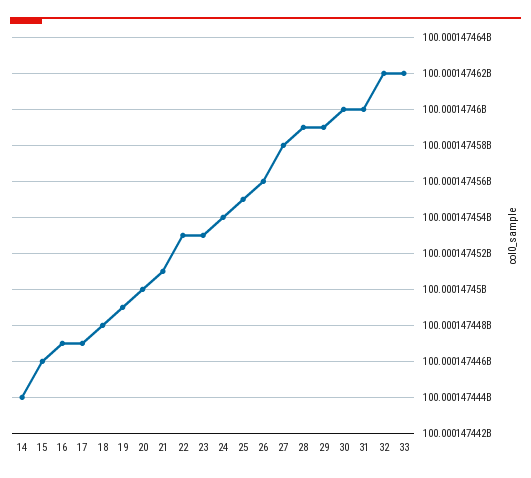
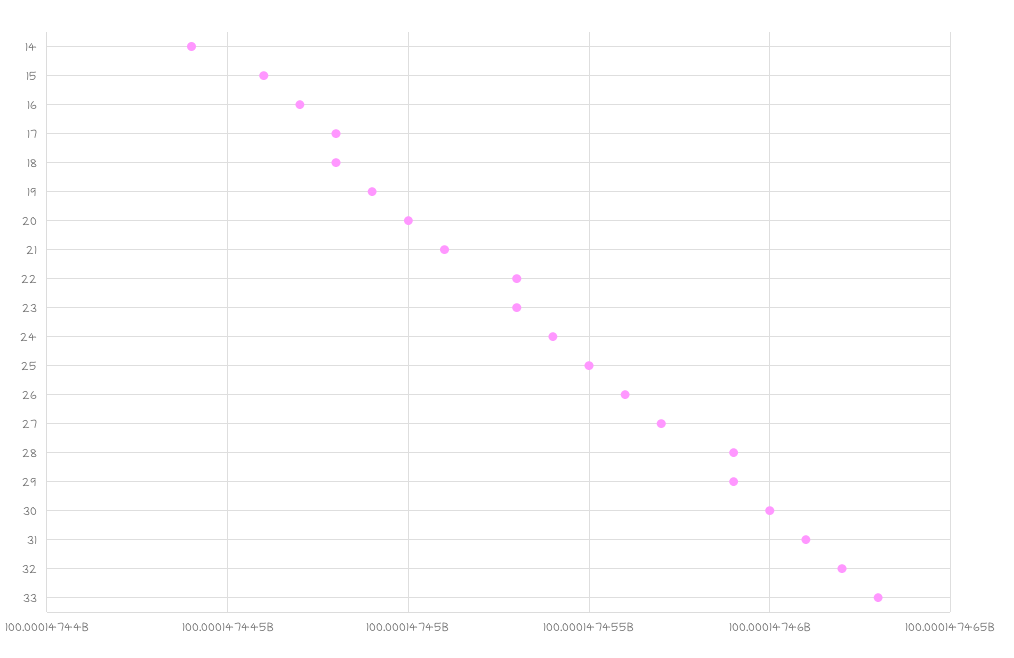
17: 100000147447 -> 100000147448
27: 100000147458 -> 100000147457
31: 100000147460 -> 100000147461
33: 100000147462 -> 100000147463

